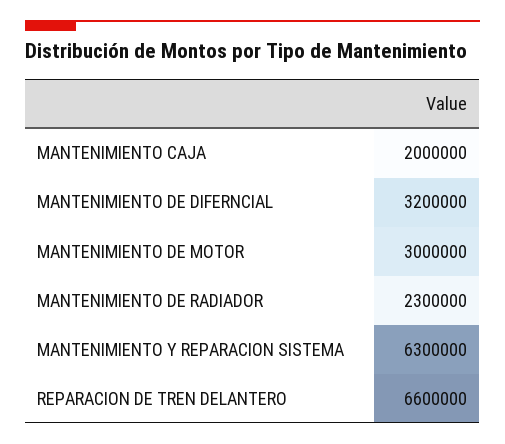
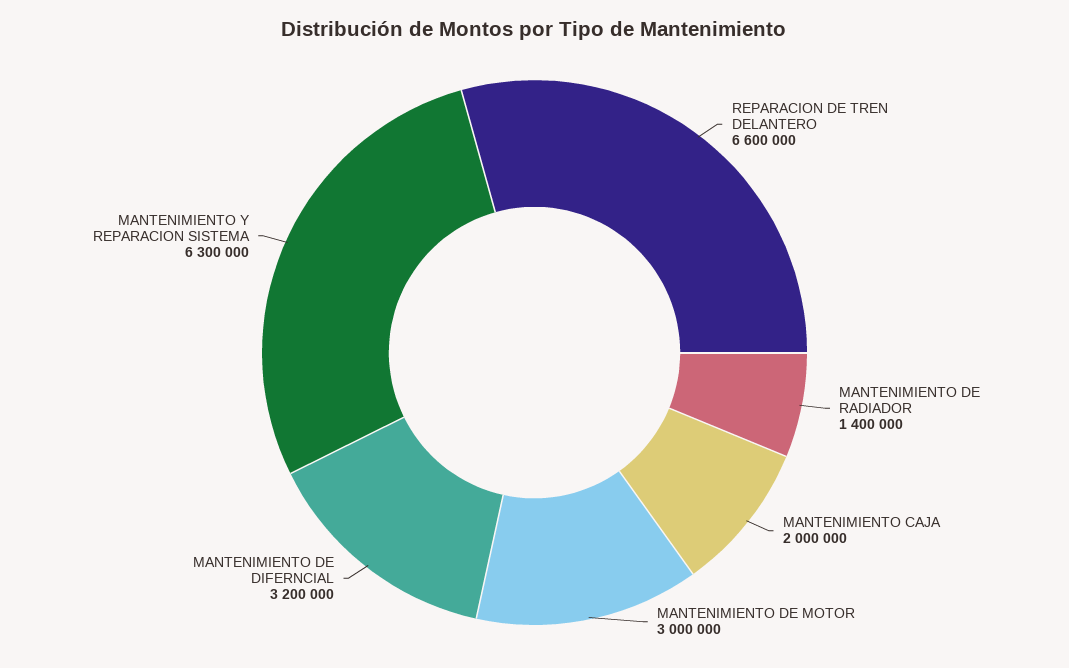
MANTENIMIENTO DE RADIADOR: 2300000 -> 1400000

